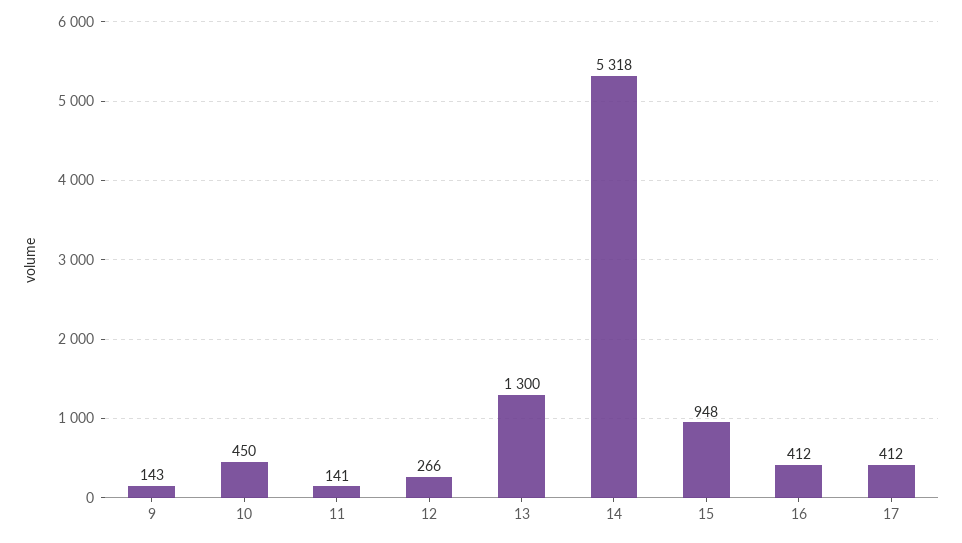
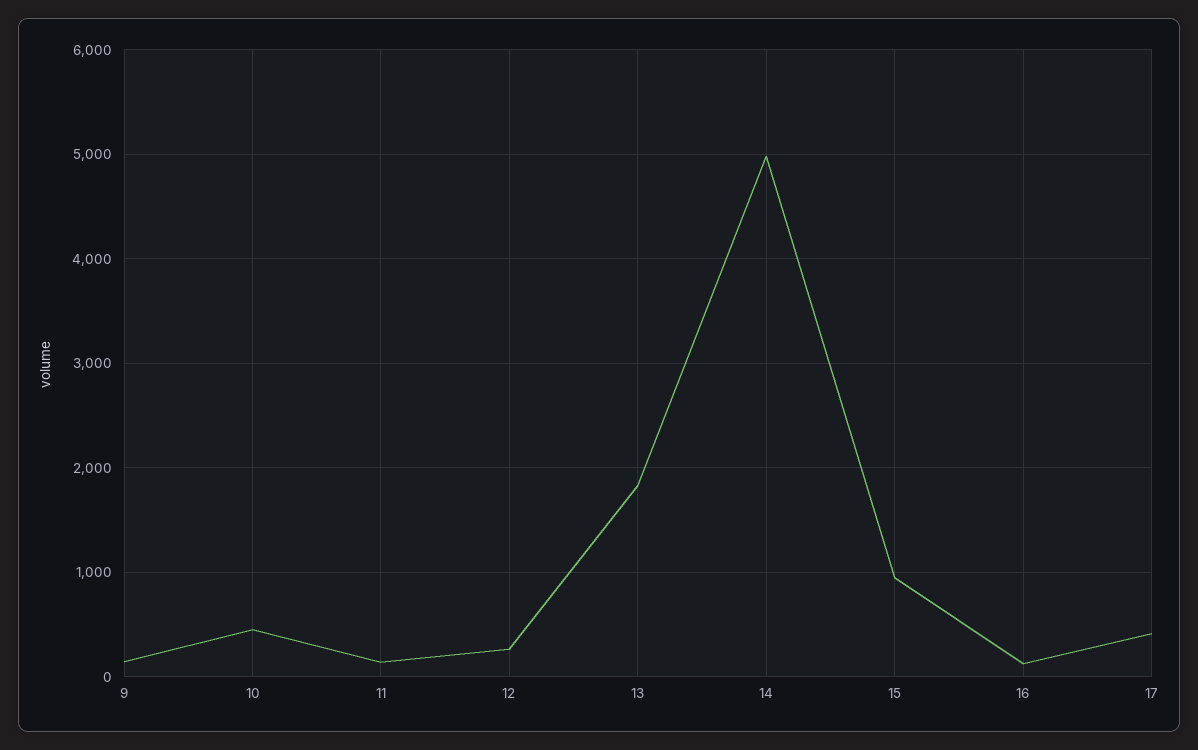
13: 1300 -> 1800
14: 5318 -> 5000
16: 412 -> 100

